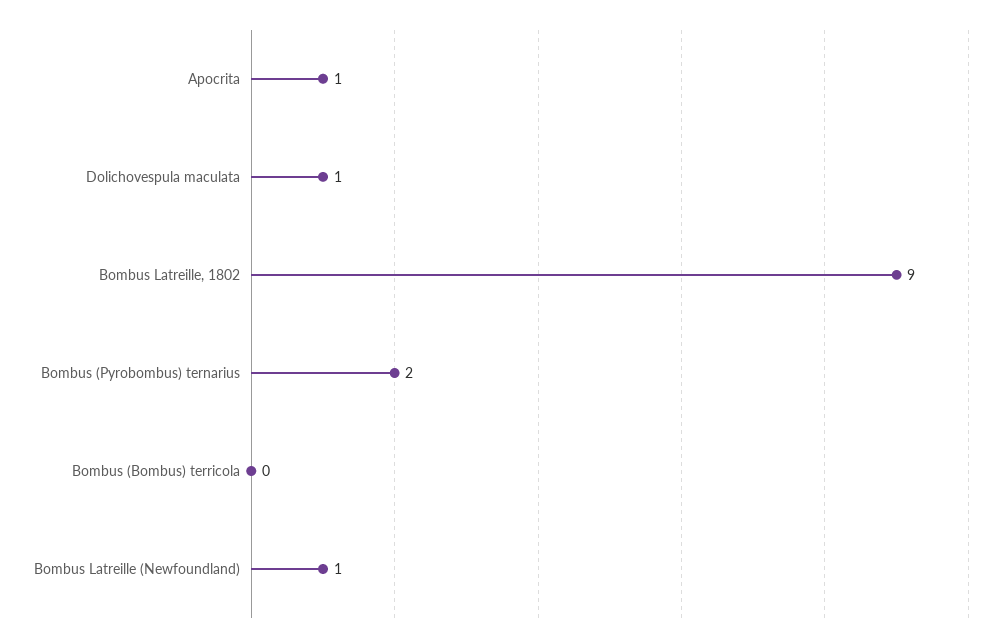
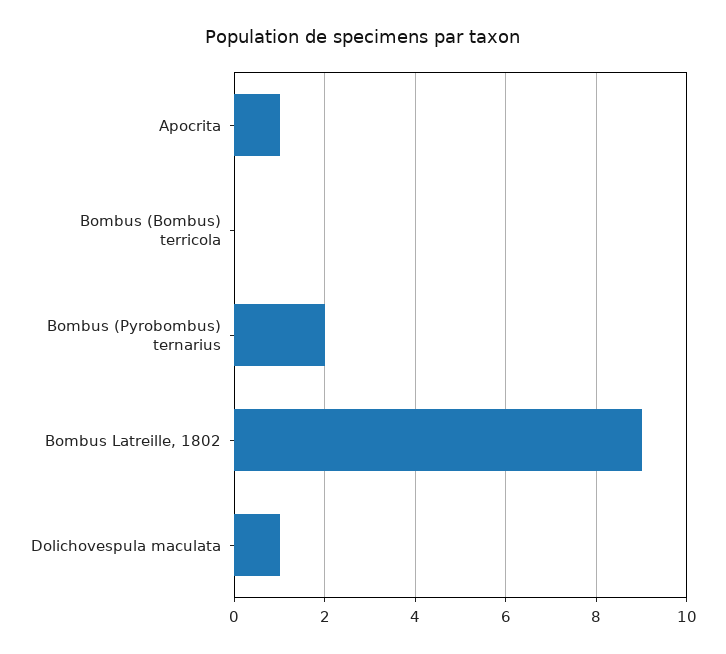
Bombus Latreille (Newfoundland): 1 -> none

